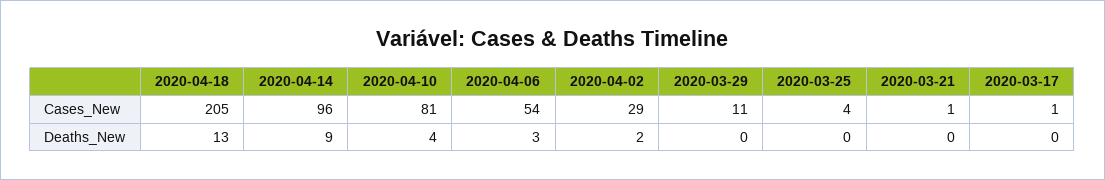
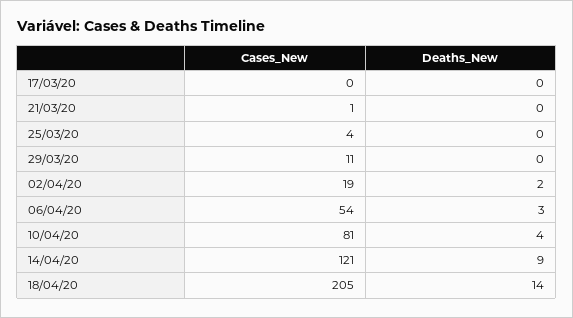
2020-04-14, Cases_New: 96 -> 121
2020-04-02, Cases_New: 29 -> 19
2020-03-17, Cases_New: 1 -> 0
2020-04-18, Deaths_New: 13 -> 14

